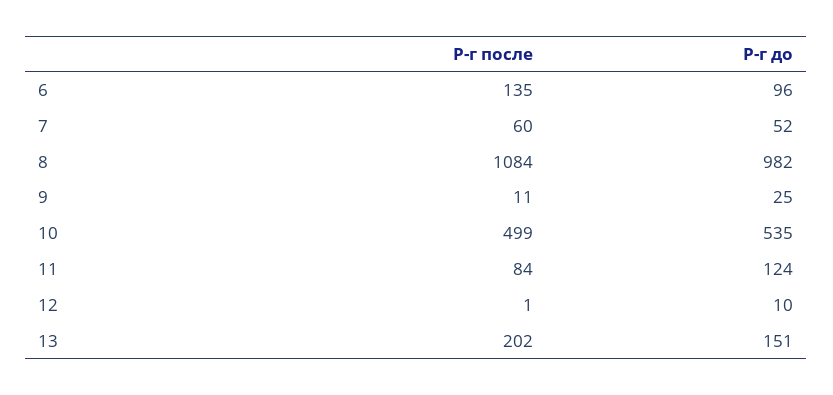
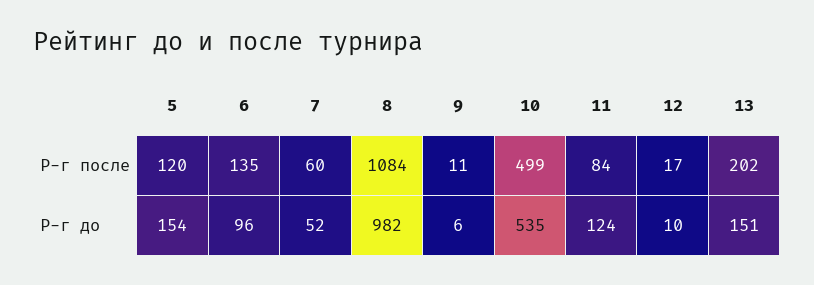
Р-г до, 9: 25 -> 6
Р-г после, 12: 1 -> 17
Р-г после, 5: none -> 120
Р-г до, 5: none -> 154

